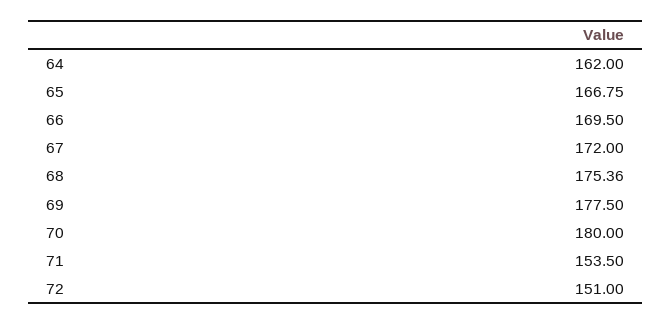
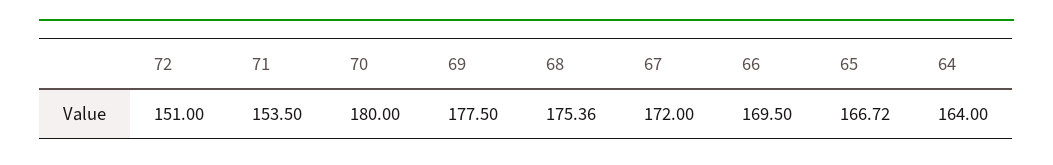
64: 162 -> 164
65: 166.75 -> 166.72

